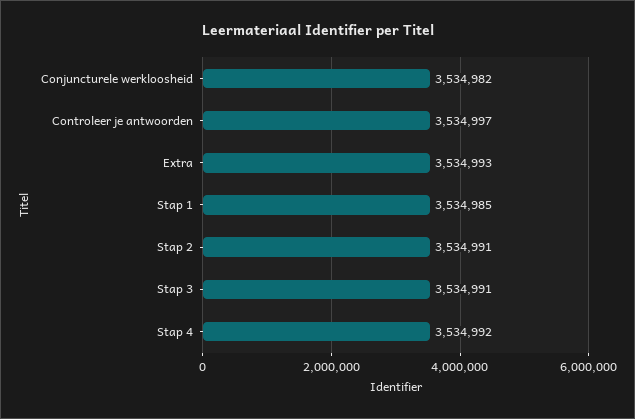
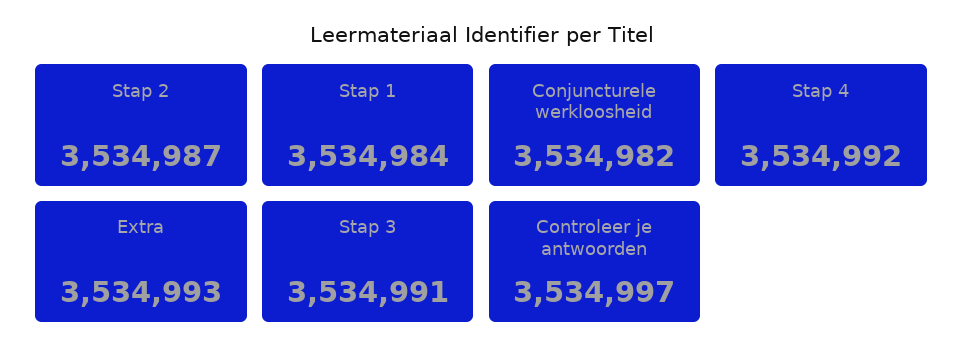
Stap 1: 3534985 -> 3534984
Stap 2: 3534991 -> 3534987

